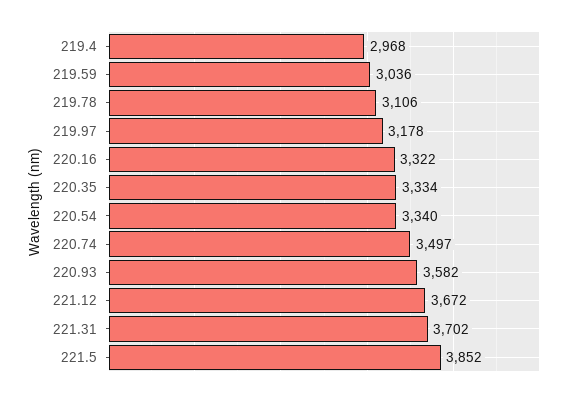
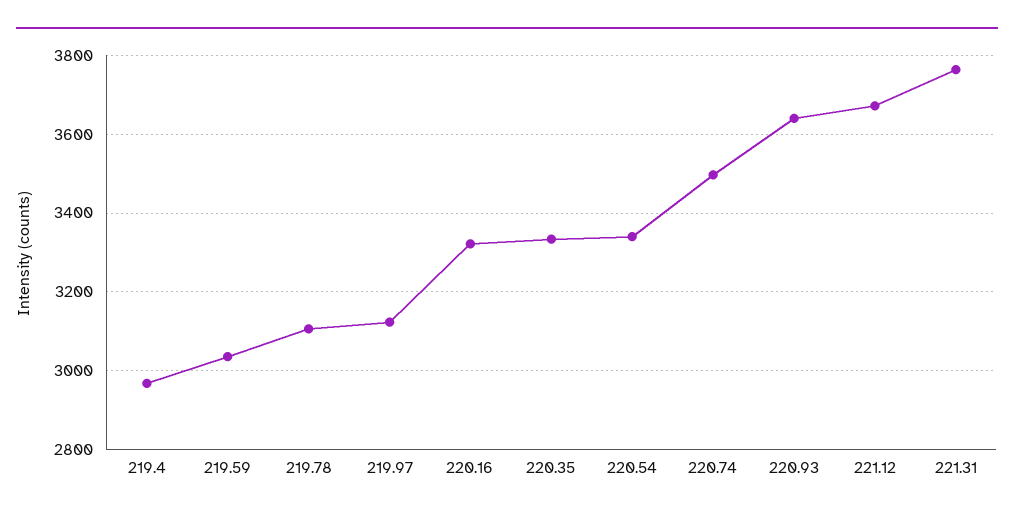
219.97: 3178 -> 3120
220.93: 3582 -> 3640
221.31: 3702 -> 3760
221.5: 3852 -> none

